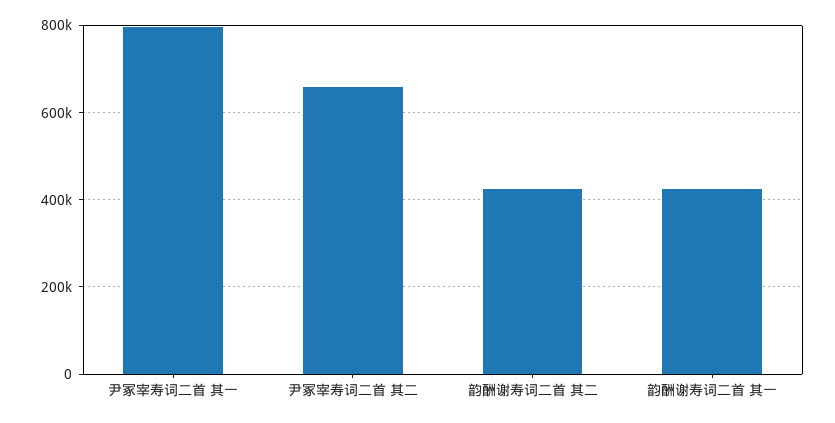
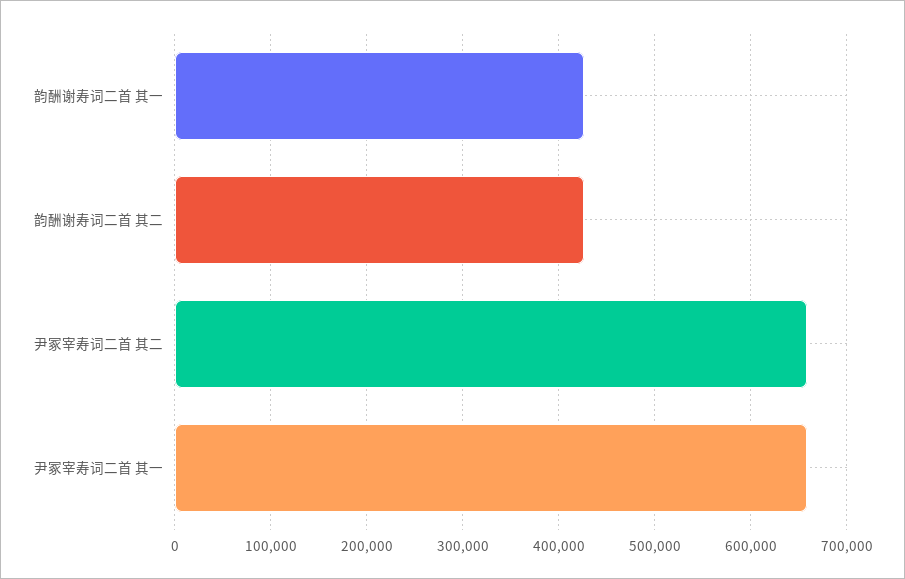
尹冢宰寿词二首 其一: 800000 -> 660000

